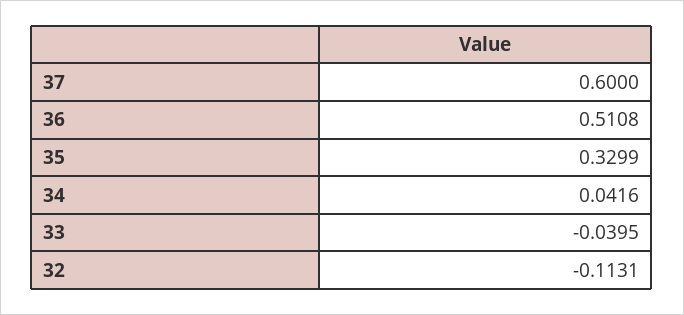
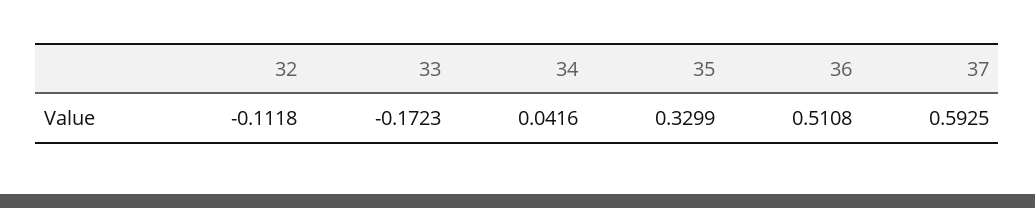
37: 0.6 -> 0.5925
33: -0.0395 -> -0.1723
32: -0.1131 -> -0.1118

